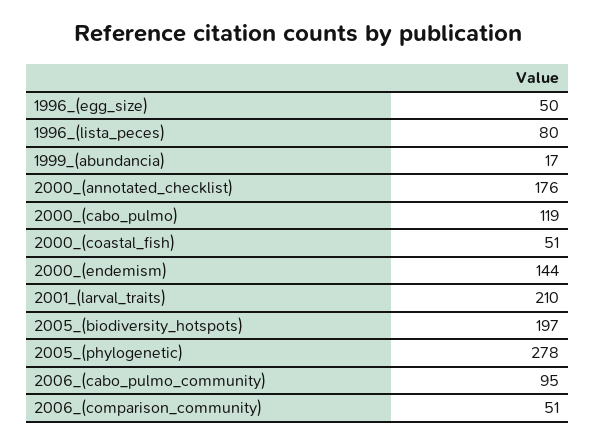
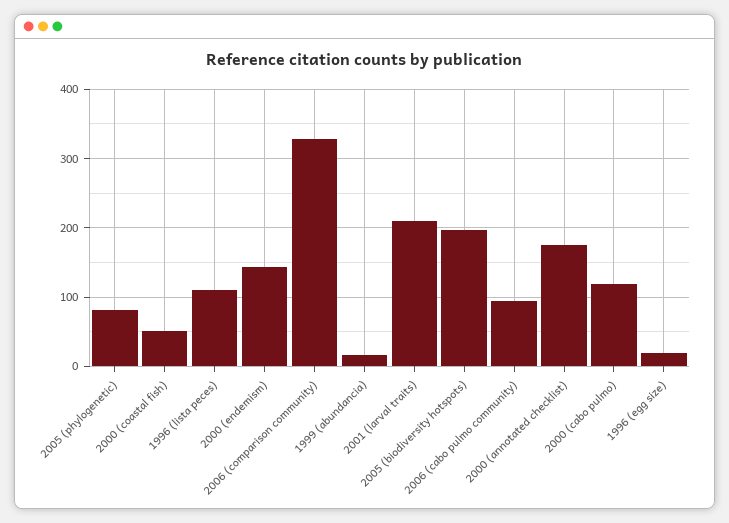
1996_(egg_size): 50 -> 20
1996_(lista_peces): 80 -> 110
2005_(phylogenetic): 278 -> 80
2006_(comparison_community): 51 -> 330

